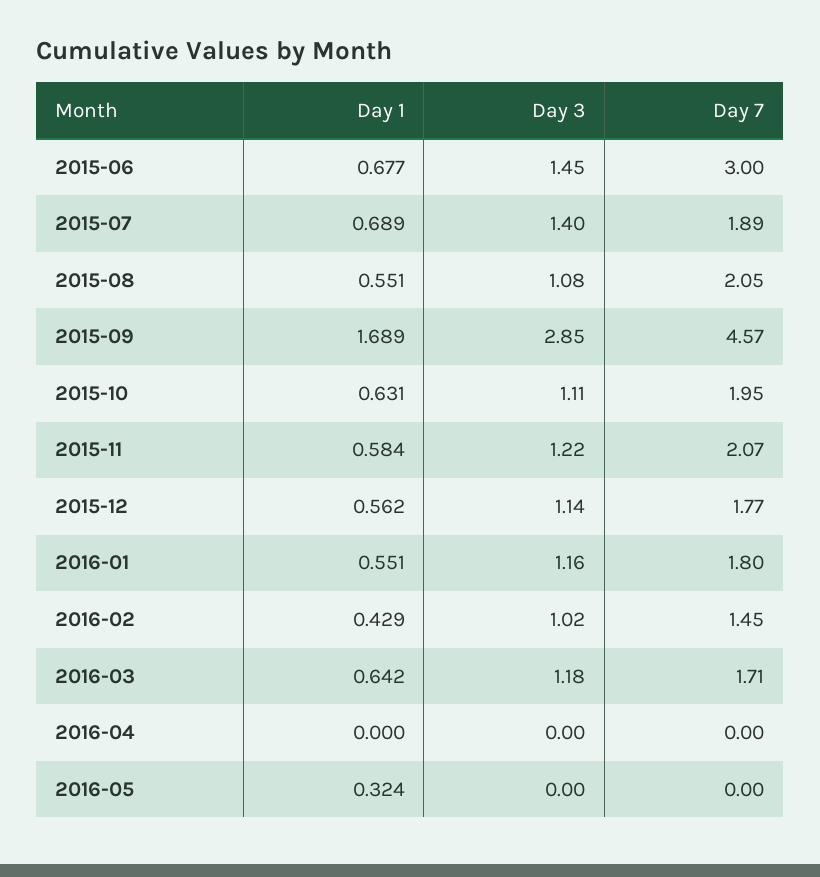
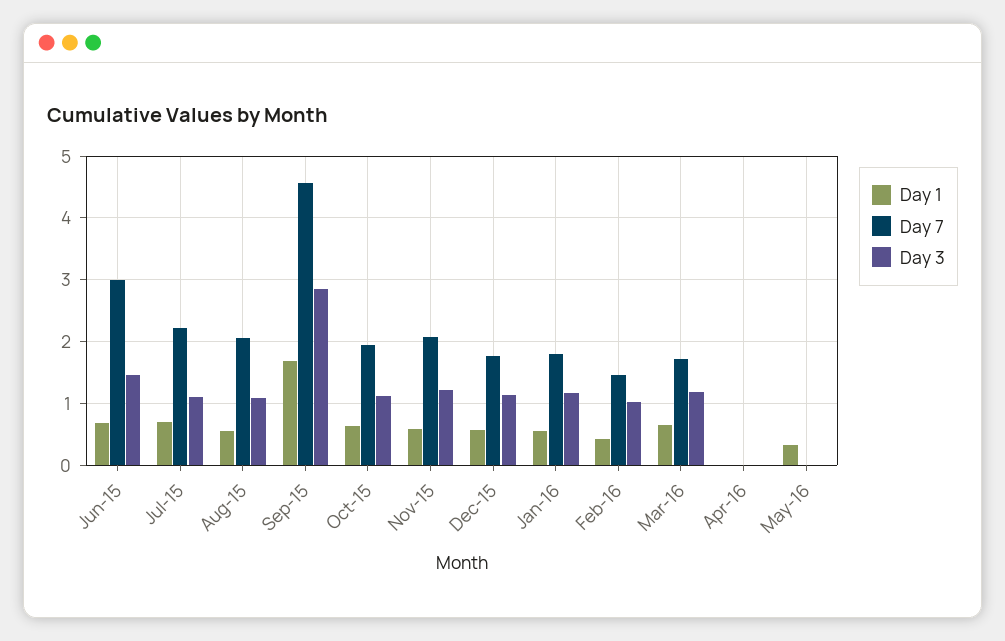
Day 3, 2015-07: 1.4 -> 1.1
Day 7, 2015-07: 1.89 -> 2.2

